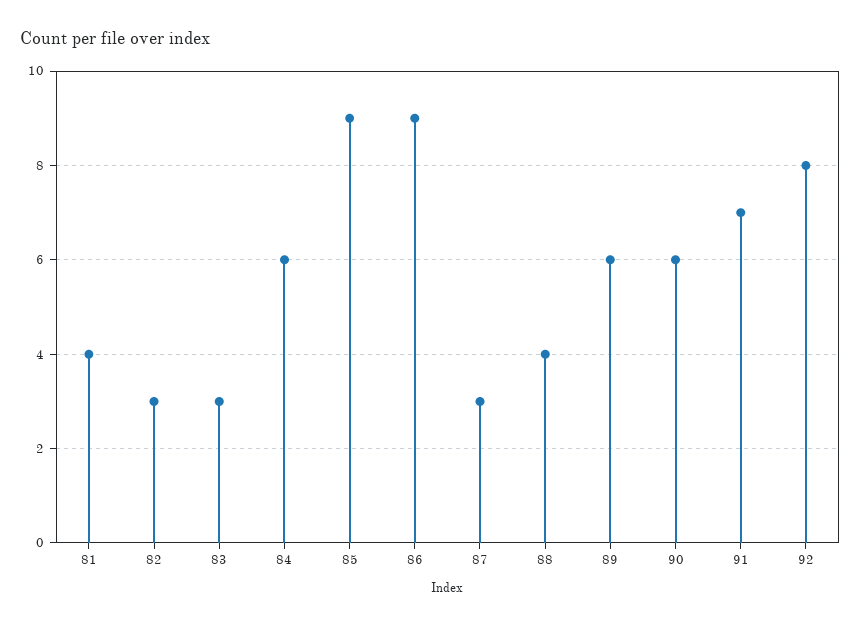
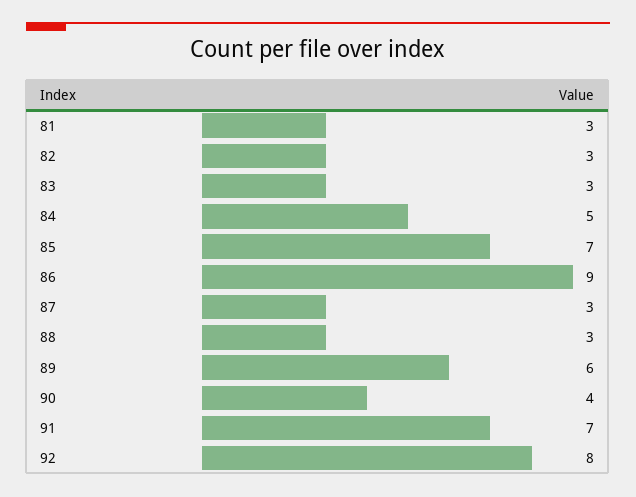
81: 4 -> 3
84: 6 -> 5
85: 9 -> 7
88: 4 -> 3
90: 6 -> 4

